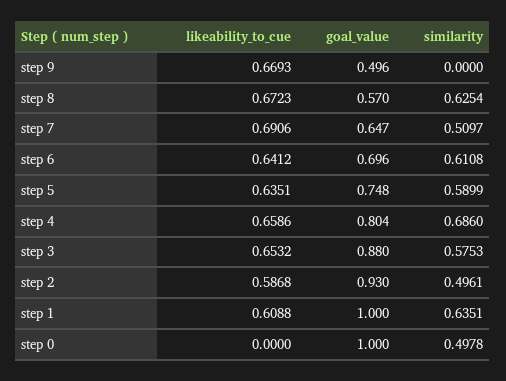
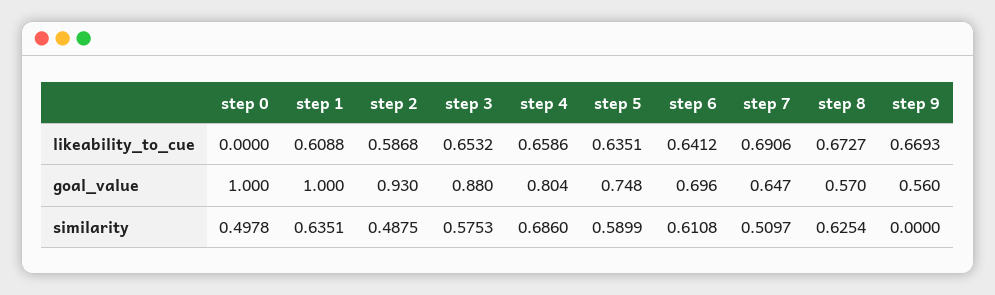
goal_value, step 9: 0.496 -> 0.56
likeability_to_cue, step 8: 0.6723 -> 0.6727
similarity, step 2: 0.4961 -> 0.4875

